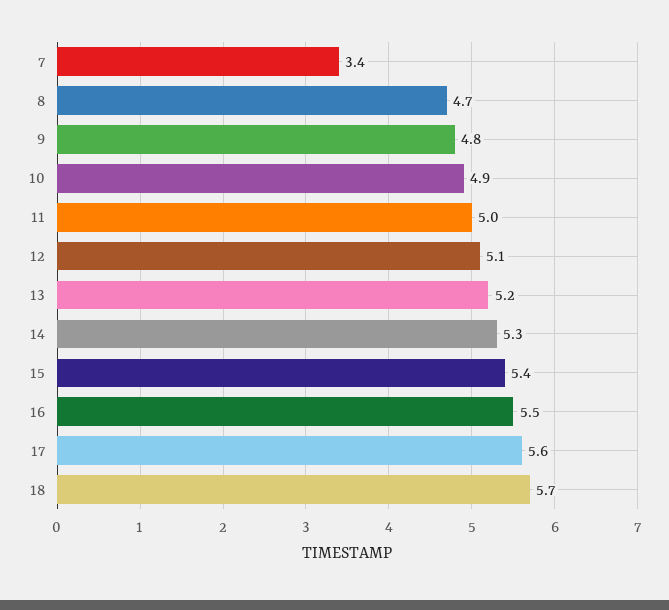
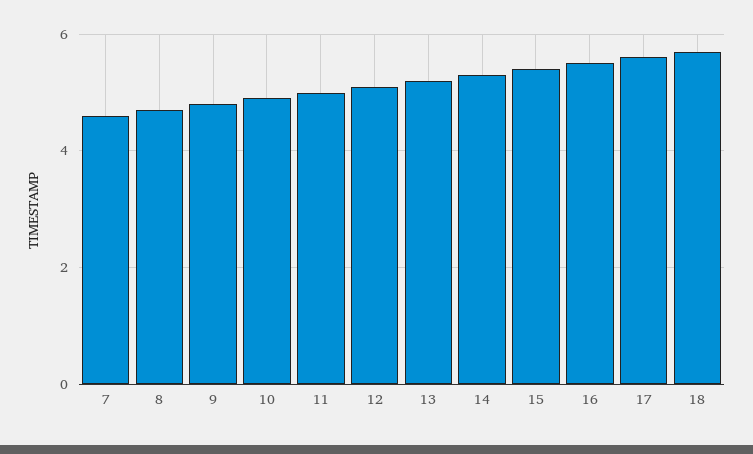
7: 3.4 -> 4.5

